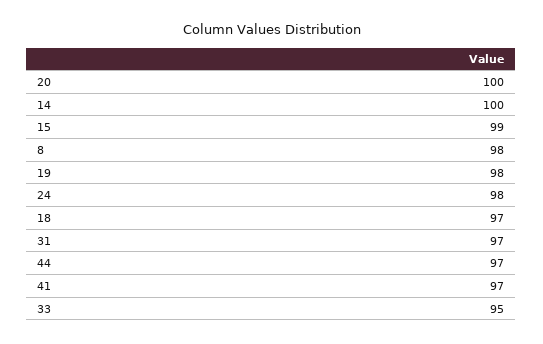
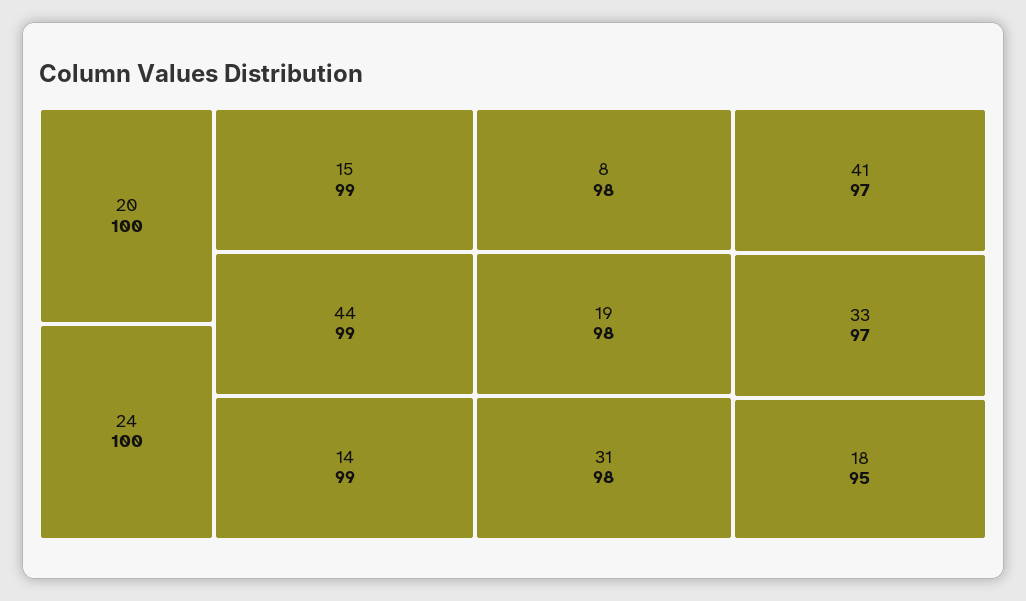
14: 100 -> 99
24: 98 -> 100
18: 97 -> 95
31: 97 -> 98
44: 97 -> 99
33: 95 -> 97

